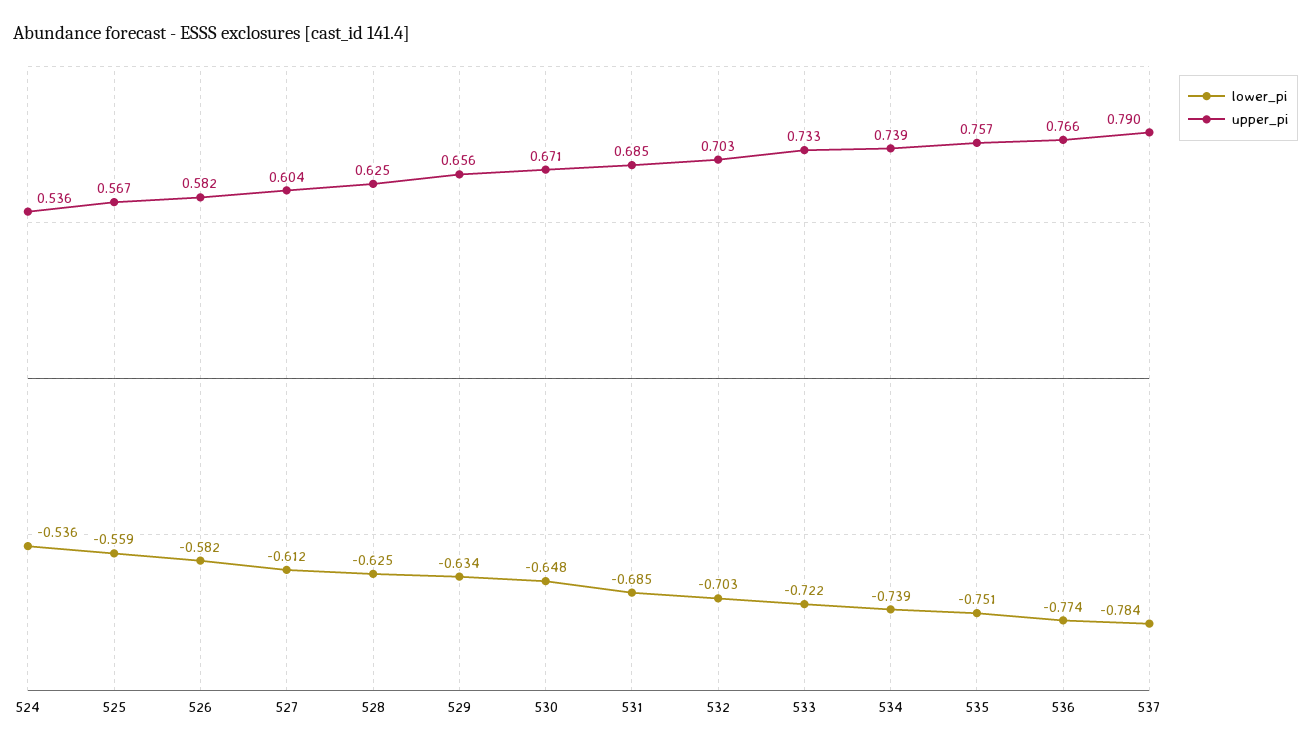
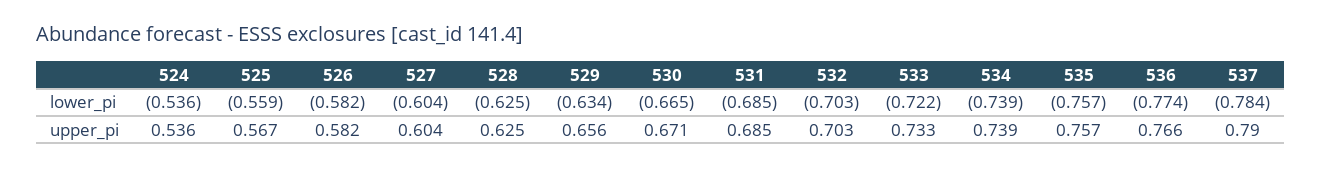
lower_pi, 527: -0.612 -> -0.604
lower_pi, 530: -0.648 -> -0.665
lower_pi, 535: -0.751 -> -0.757

